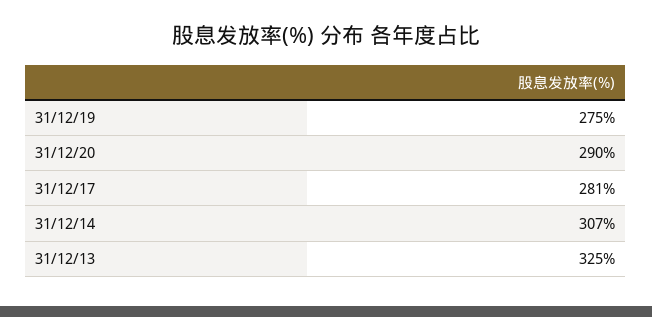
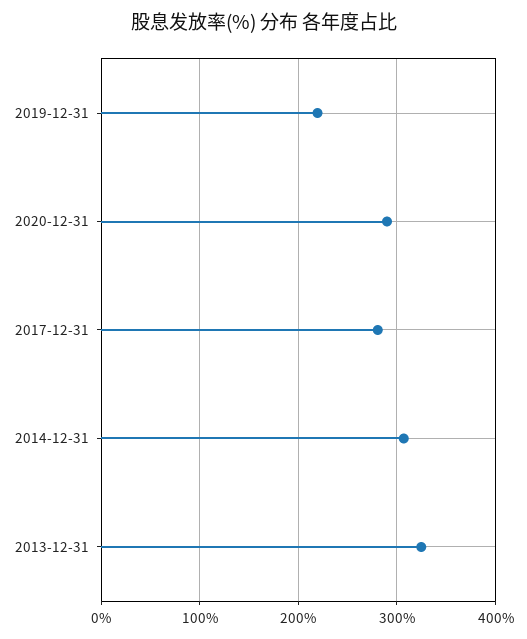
31/12/19: 275 -> 220

